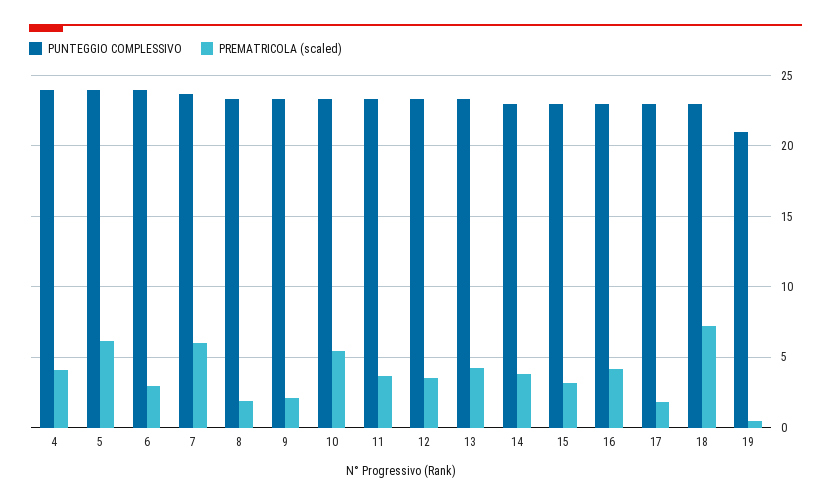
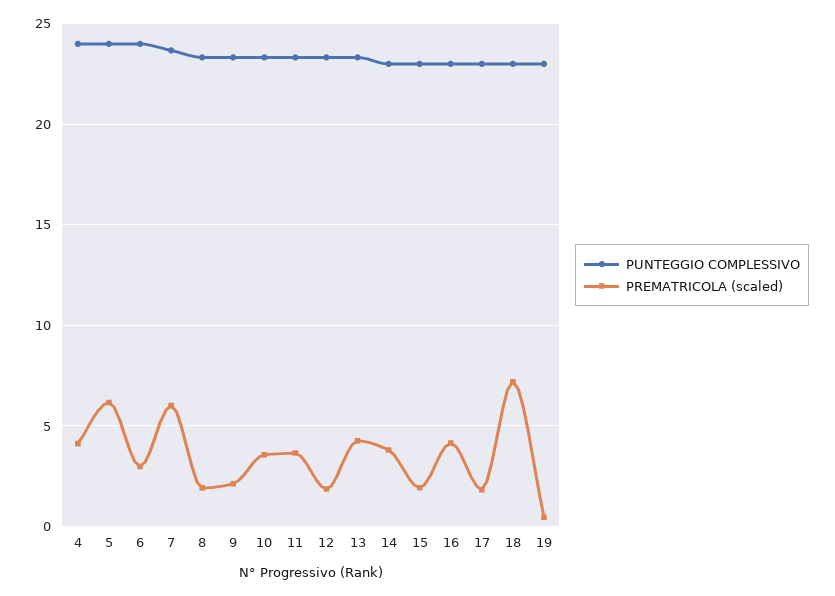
PREMATRICOLA (scaled), 10: 5.5 -> 3.5
PREMATRICOLA (scaled), 12: 3.5 -> 2
PREMATRICOLA (scaled), 15: 3 -> 2
PUNTEGGIO COMPLESSIVO, 19: 21 -> 23

